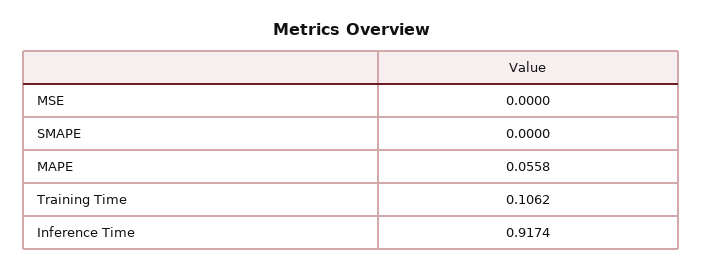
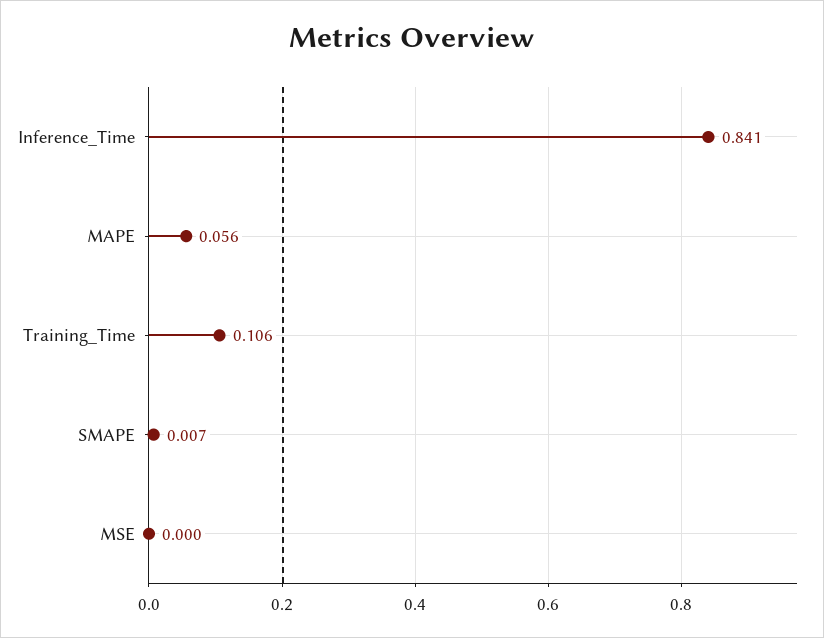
SMAPE: 0 -> 0.007
Inference Time: 0.9174 -> 0.841

